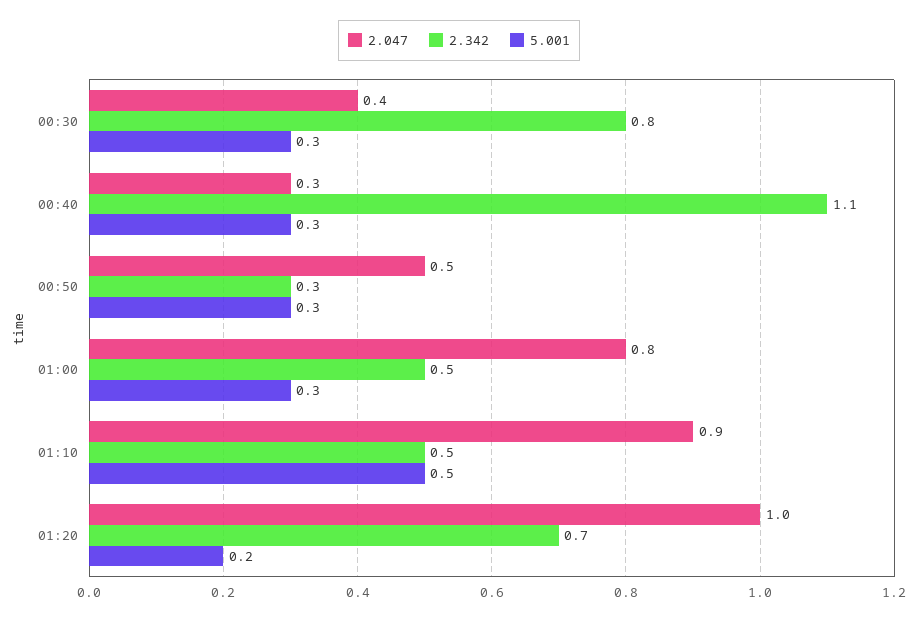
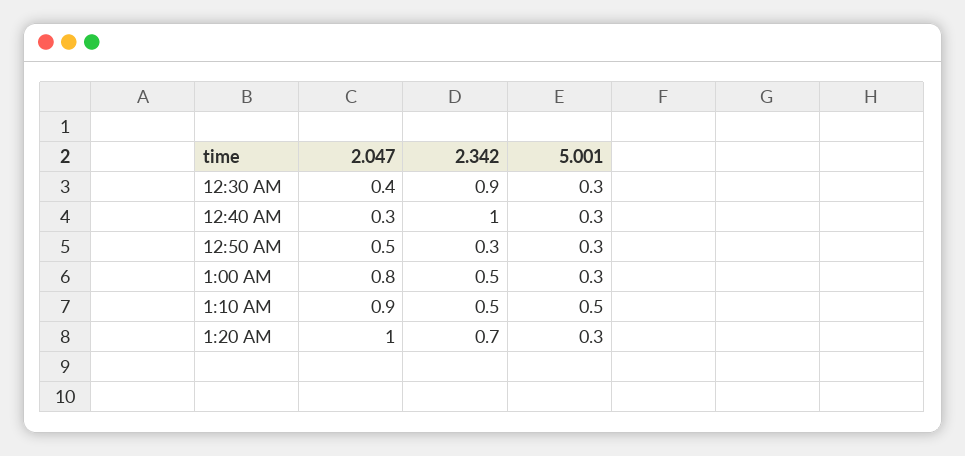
2.342, 00:30: 0.8 -> 0.9
2.342, 00:40: 1.1 -> 1
5.001, 01:20: 0.2 -> 0.3

